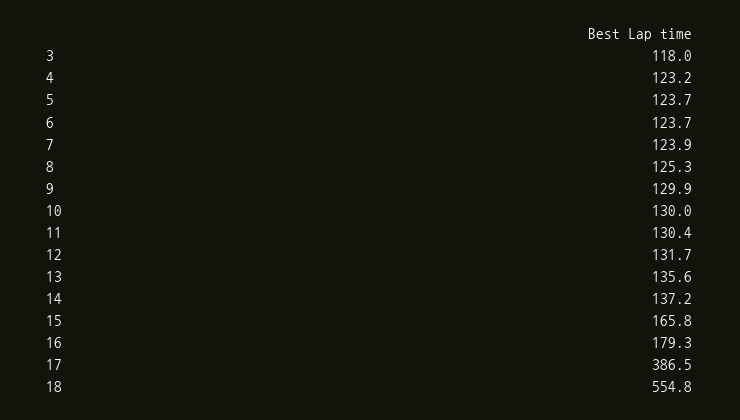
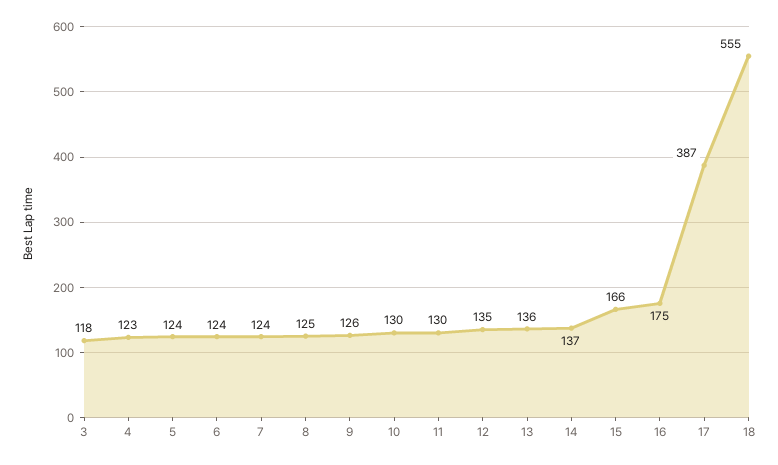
9: 129.9 -> 126
12: 131.7 -> 135
16: 179.3 -> 175

